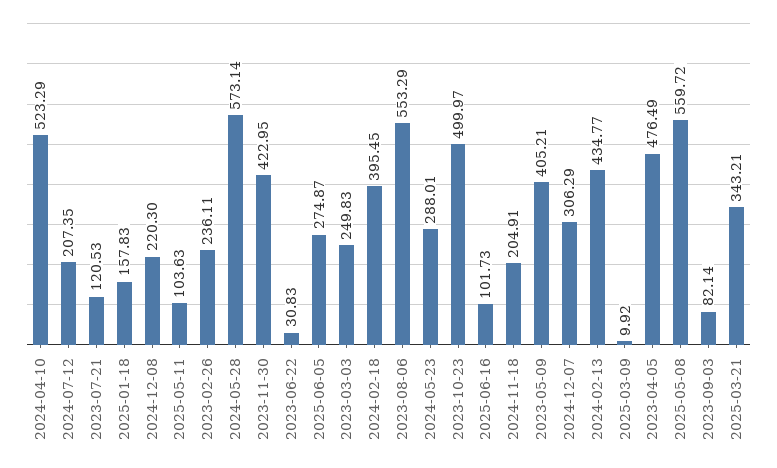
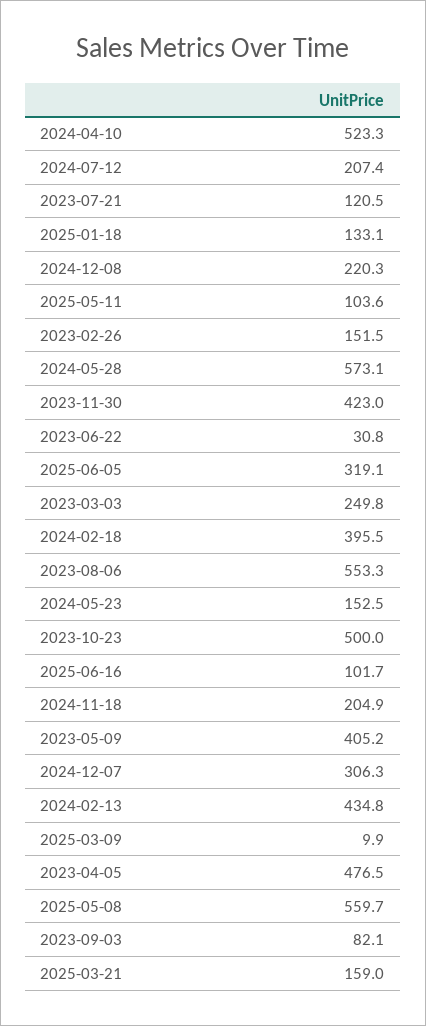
2025-01-18: 157.83 -> 133.1
2023-02-26: 236.11 -> 151.5
2025-06-05: 274.87 -> 319.1
2024-05-23: 288.01 -> 152.5
2025-03-21: 343.21 -> 159

